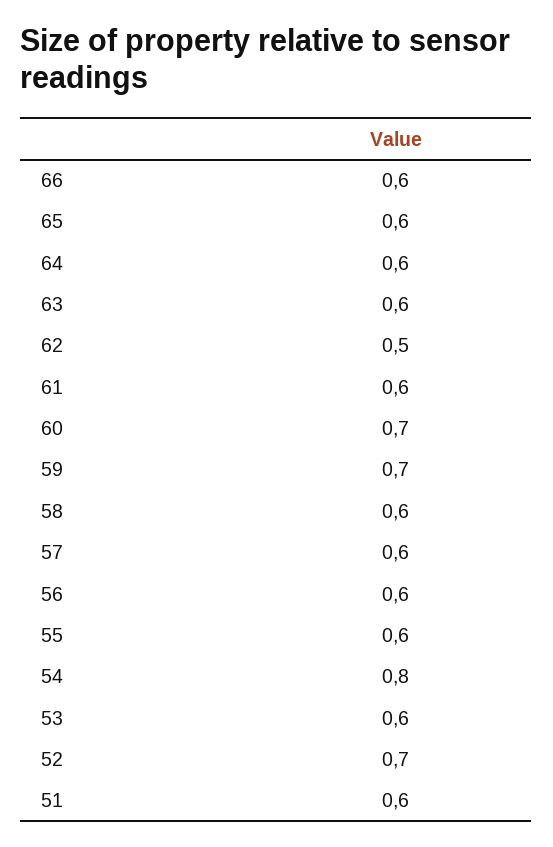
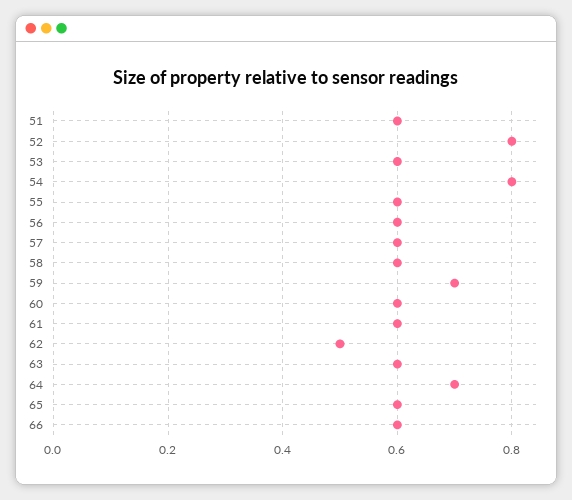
64: 0.6 -> 0.7
60: 0.7 -> 0.6
52: 0.7 -> 0.8

